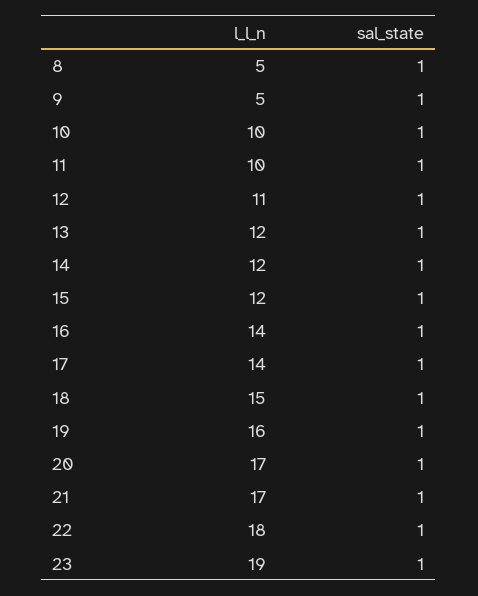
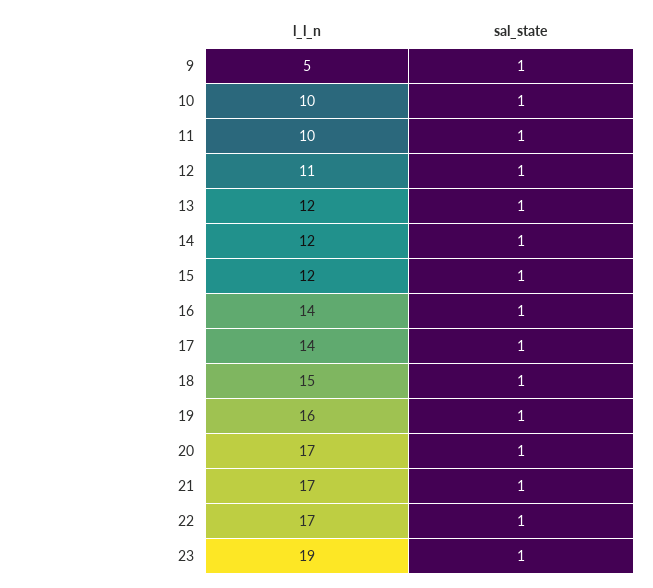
l_l_n, 8: 5 -> none
sal_state, 8: 1 -> none
l_l_n, 22: 18 -> 17

